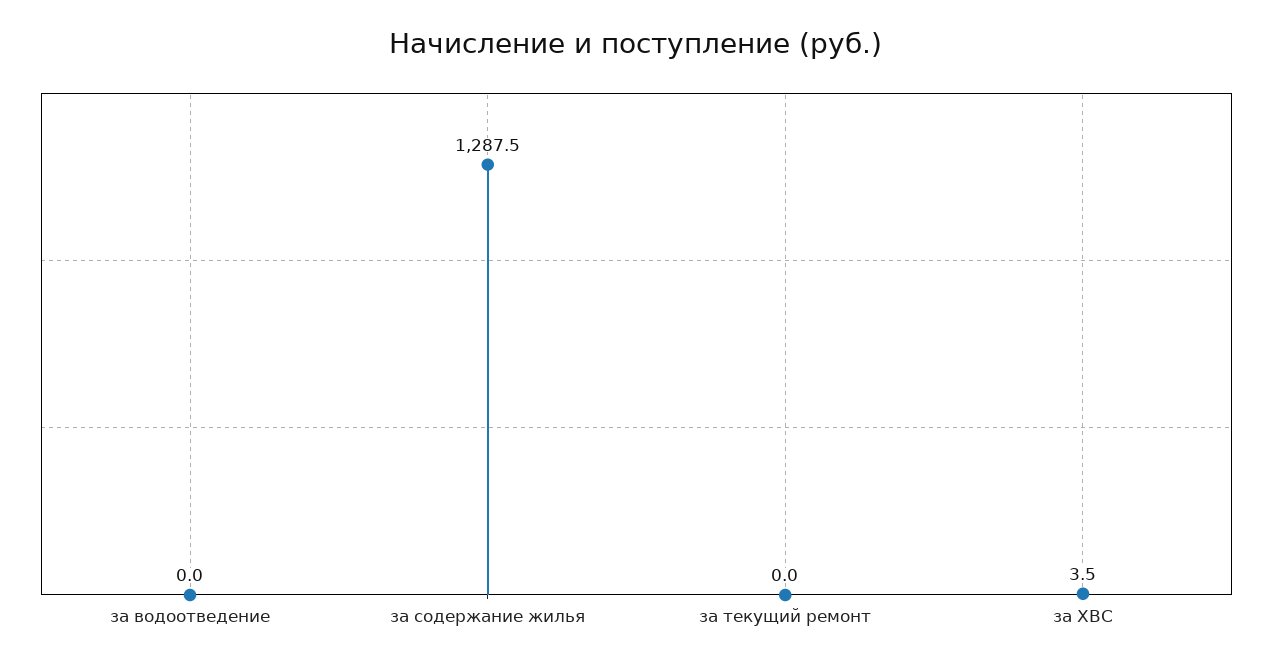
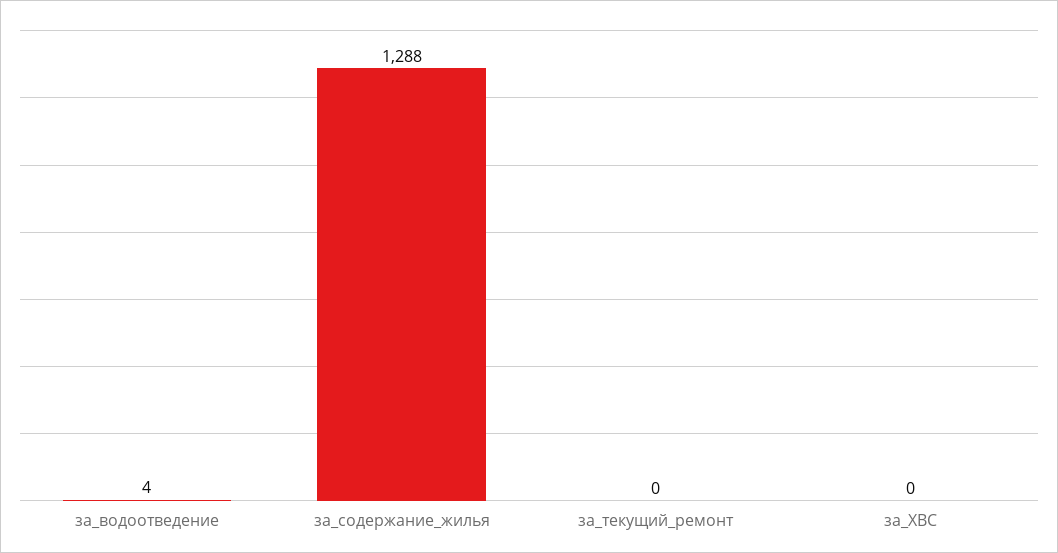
за водоотведение: 0 -> 4
за ХВС: 3.5 -> 0

